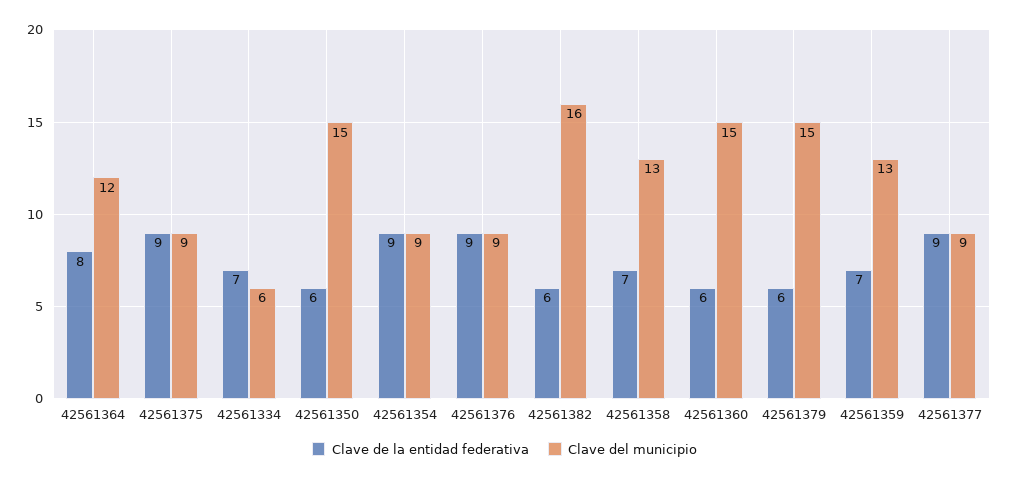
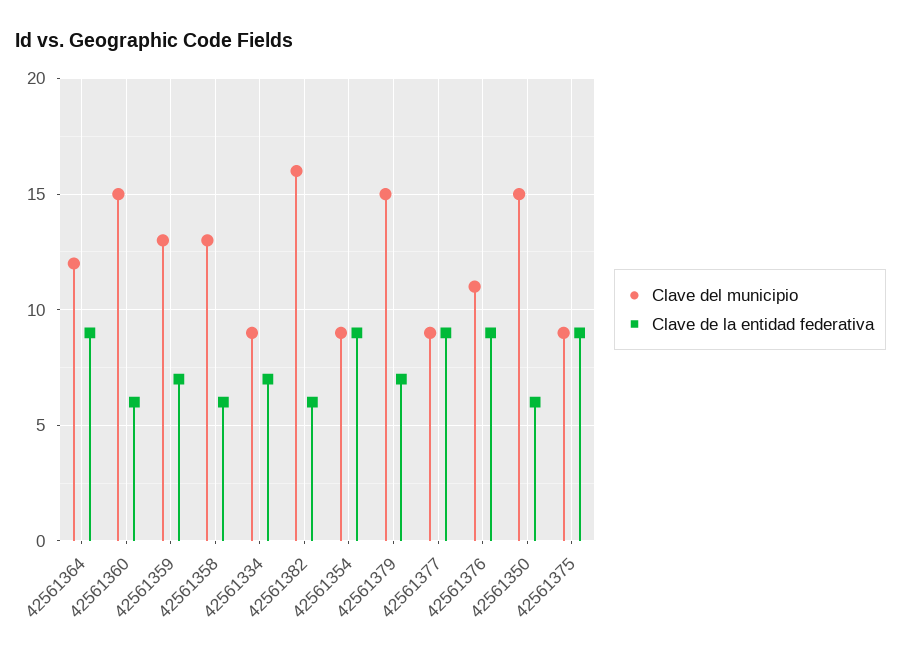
Clave de la entidad federativa, 42561364: 8 -> 9
Clave del municipio, 42561334: 6 -> 9
Clave del municipio, 42561376: 9 -> 11
Clave de la entidad federativa, 42561358: 7 -> 6
Clave de la entidad federativa, 42561379: 6 -> 7

